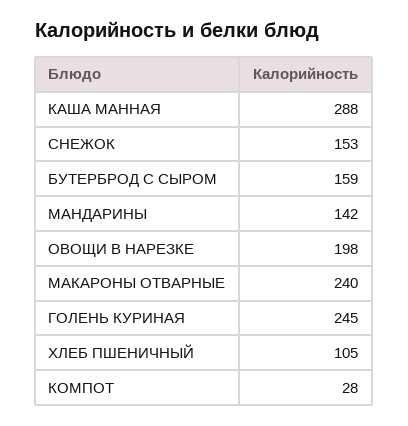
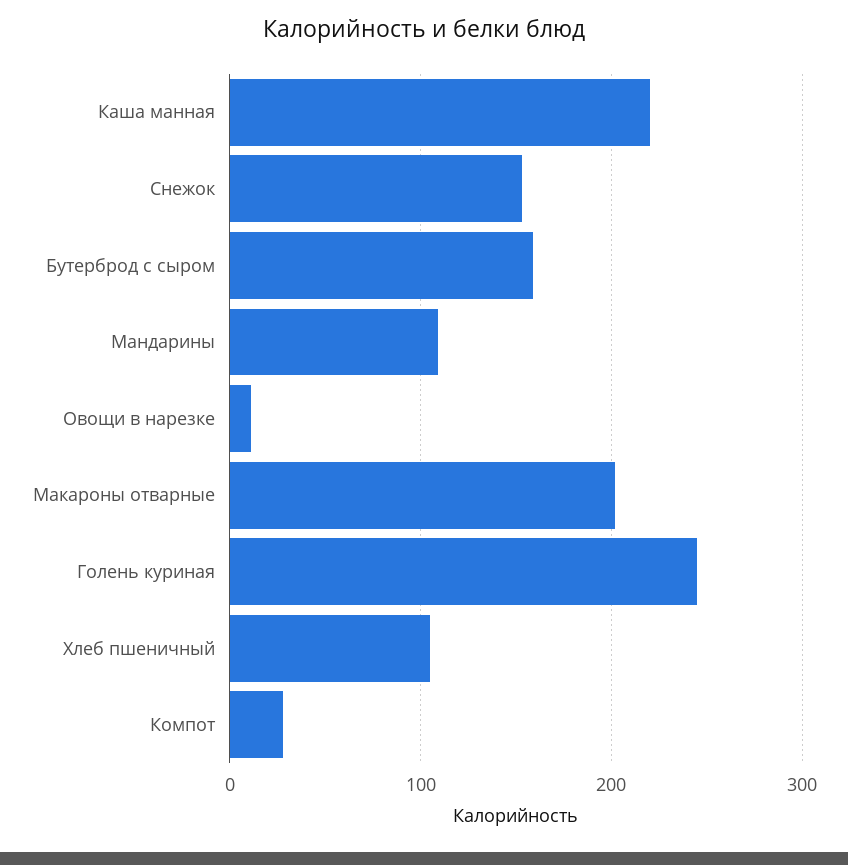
КАША МАННАЯ: 288 -> 220
МАНДАРИНЫ: 142 -> 110
ОВОЩИ В НАРЕЗКЕ: 198 -> 10
МАКАРОНЫ ОТВАРНЫЕ: 240 -> 200

